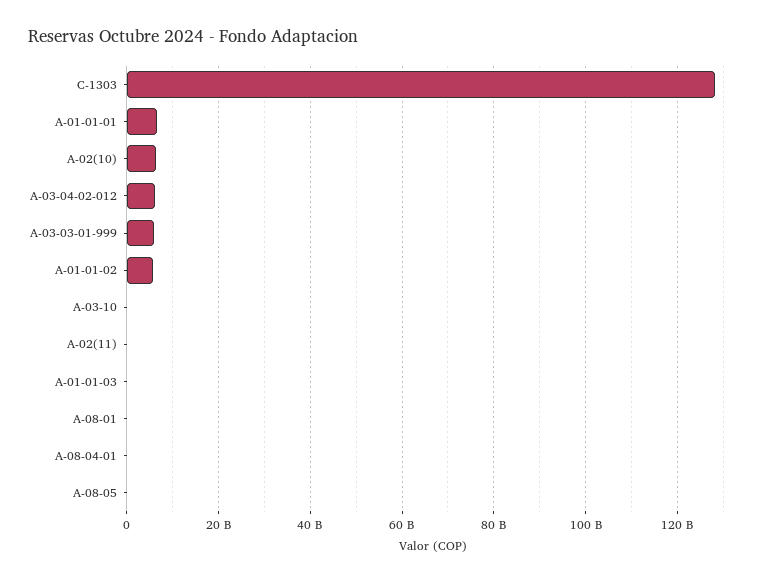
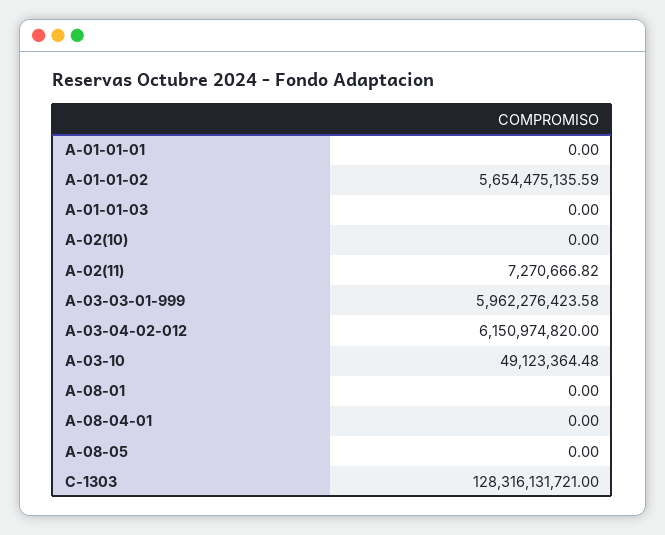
A-01-01-01: 6000000000 -> 0
A-02(10): 6000000000 -> 0

